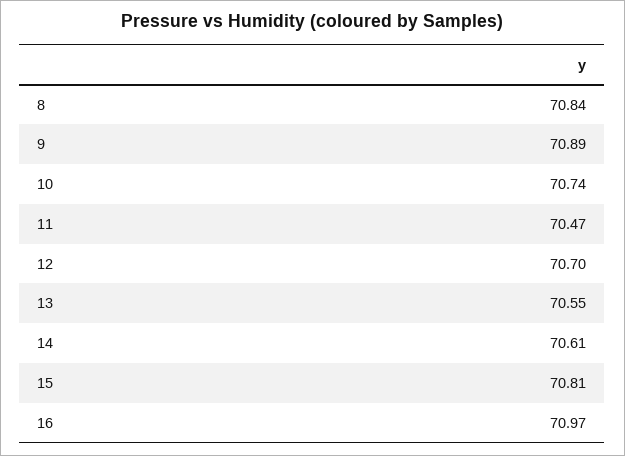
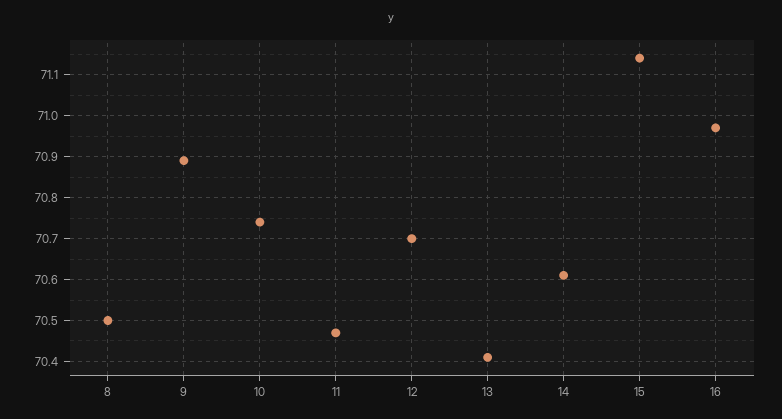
8: 70.84 -> 70.5
13: 70.55 -> 70.4
15: 70.81 -> 71.15

